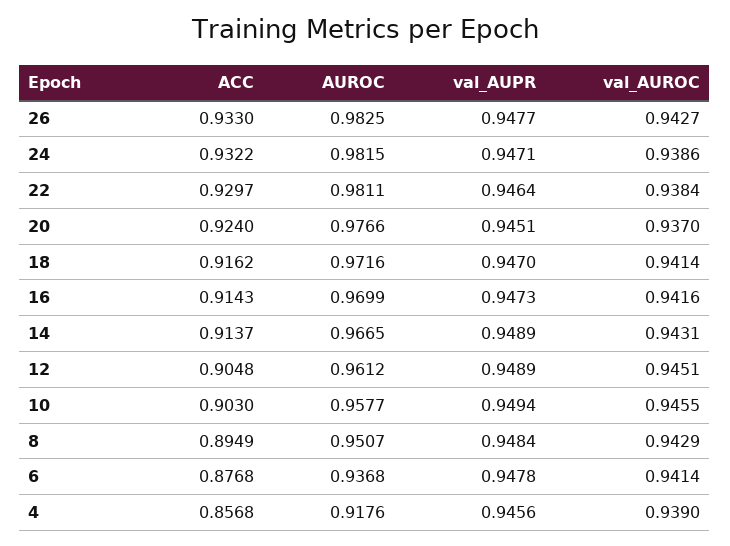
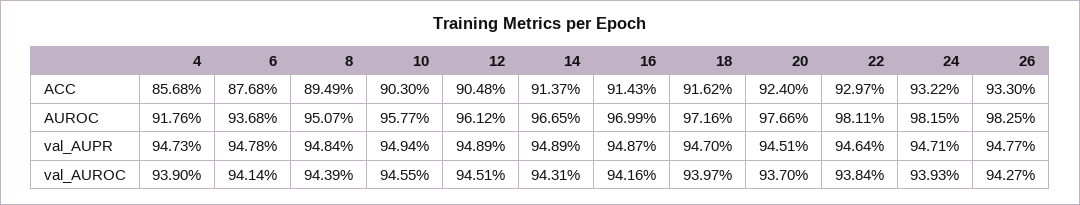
val_AUROC, 24: 0.9386 -> 0.9393
val_AUROC, 18: 0.9414 -> 0.9397
val_AUPR, 16: 0.9473 -> 0.9487
val_AUROC, 8: 0.9429 -> 0.9439
val_AUPR, 4: 0.9456 -> 0.9473

